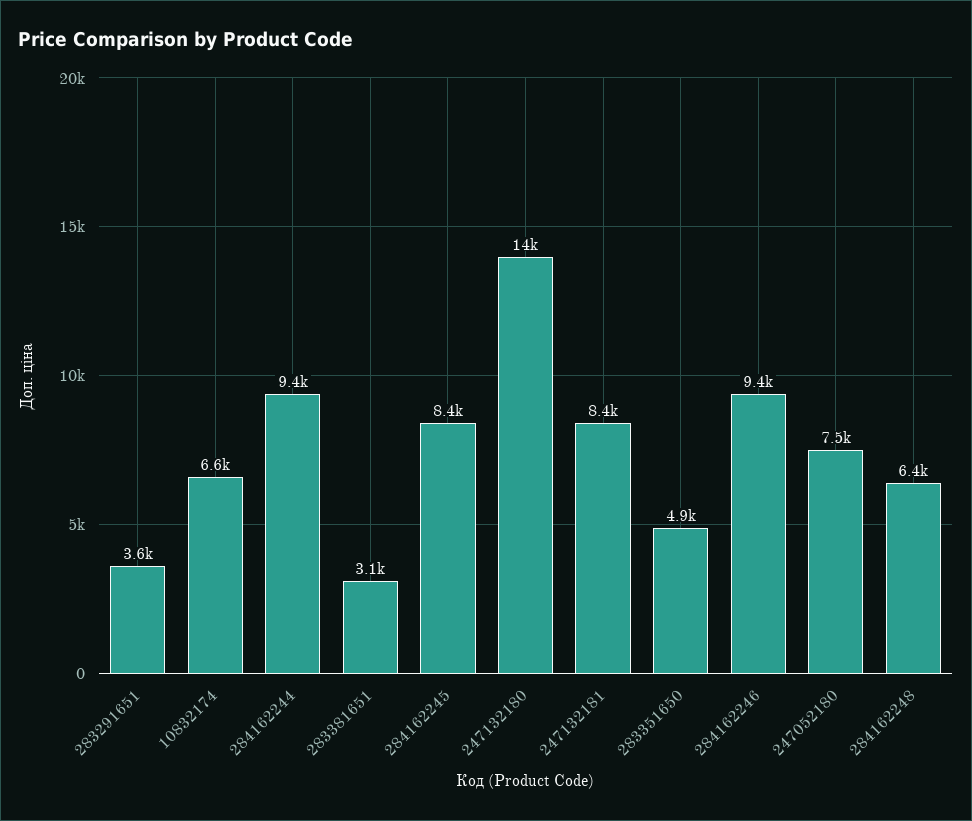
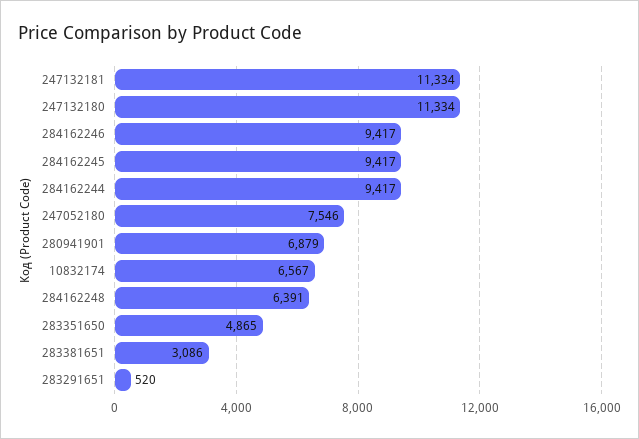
283291651: 3600 -> 520
284162245: 8400 -> 9417
247132180: 14000 -> 11334
247132181: 8400 -> 11334
280941901: none -> 6879

